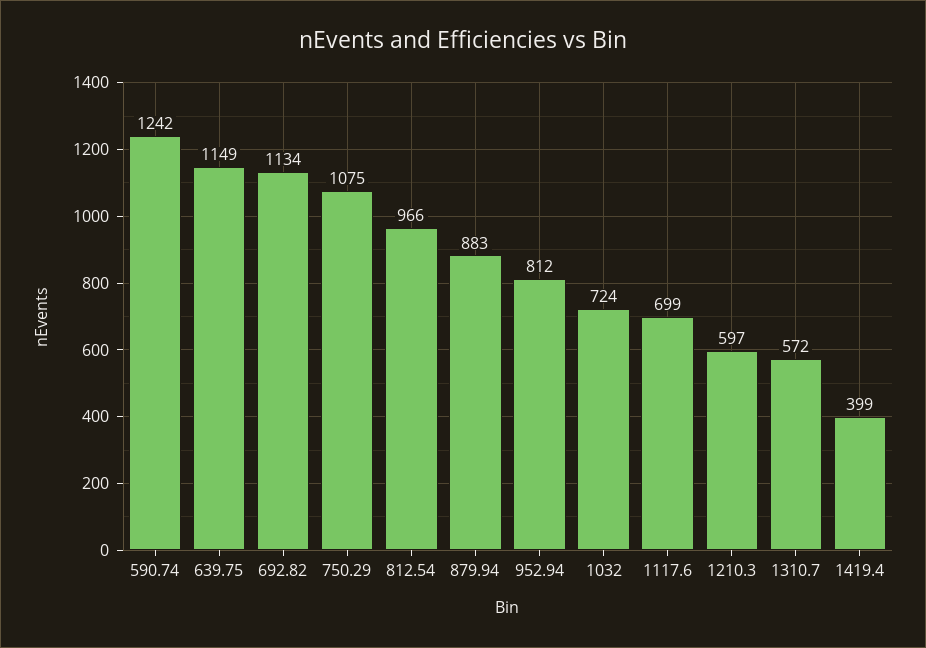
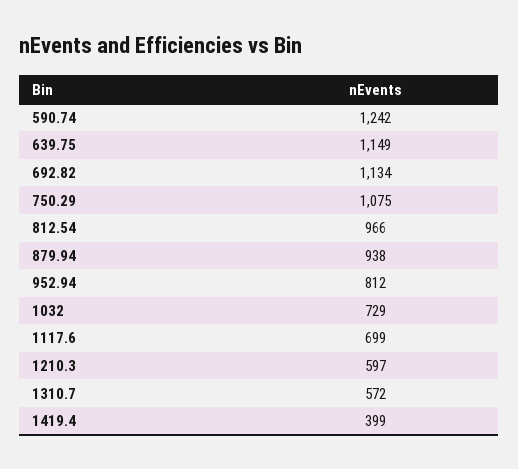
879.94: 883 -> 938
1032: 724 -> 729

